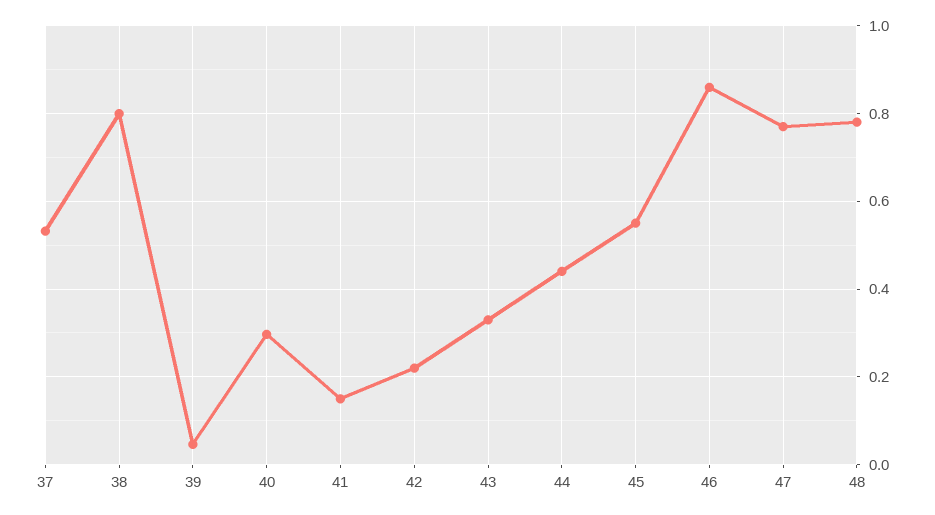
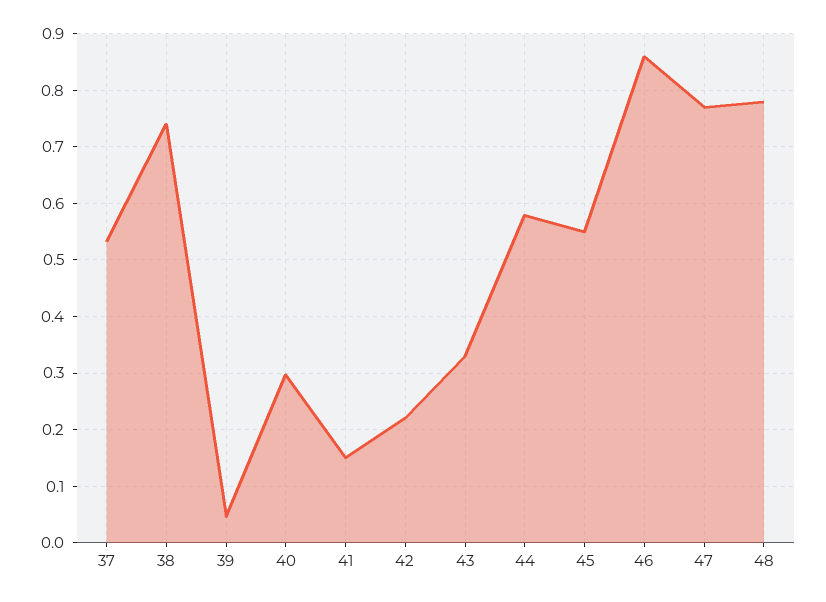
38: 0.8 -> 0.74
44: 0.44 -> 0.58

